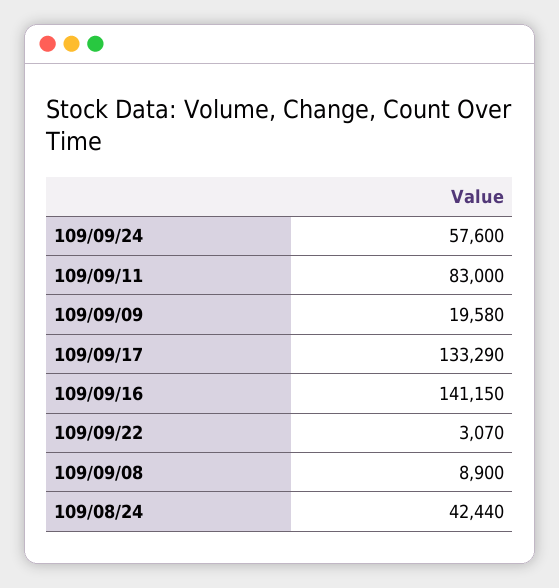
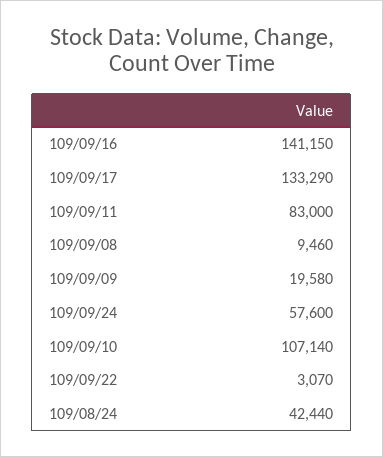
109/09/08: 8900 -> 9460
109/09/10: none -> 107140

